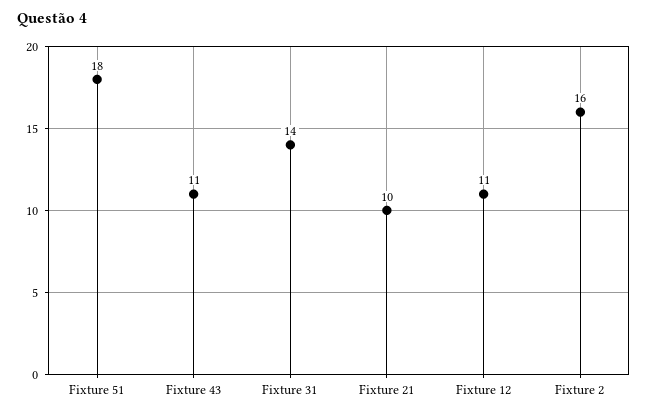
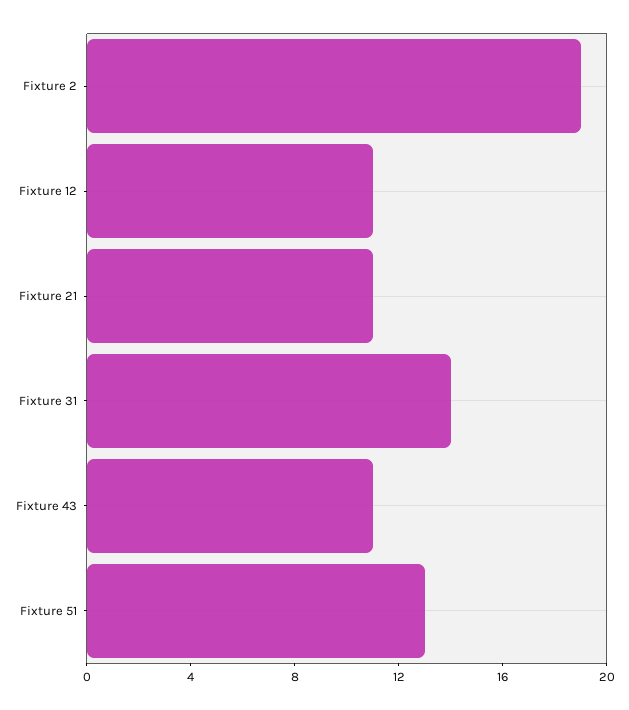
Fixture 51: 18 -> 13
Fixture 21: 10 -> 11
Fixture 2: 16 -> 19

